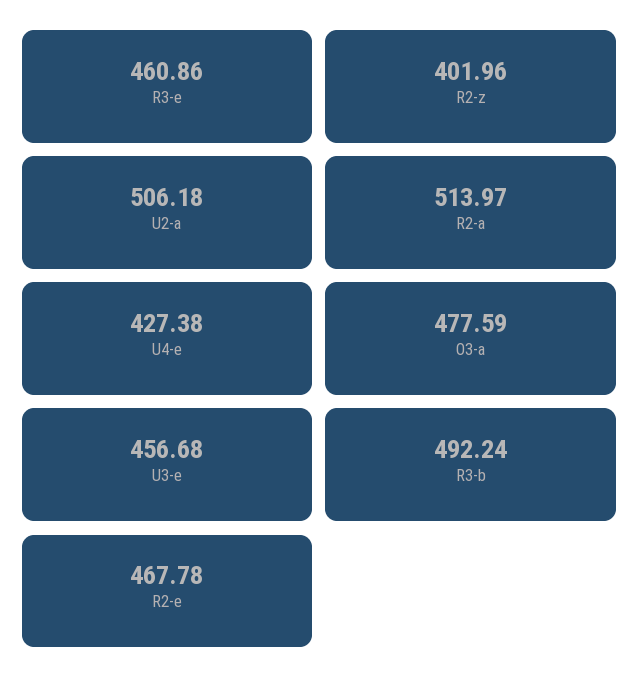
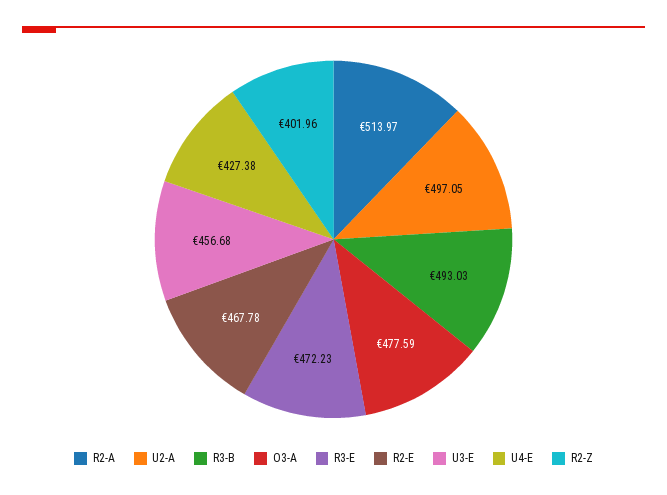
R3-e: 460.86 -> 472.23
U2-a: 506.18 -> 497.05
R3-b: 492.24 -> 493.03

